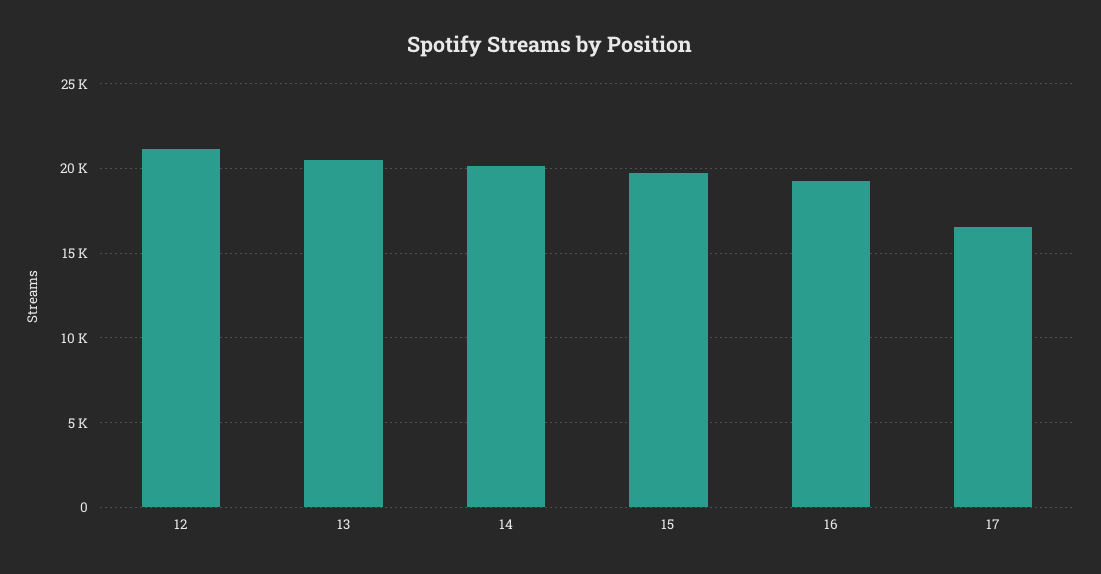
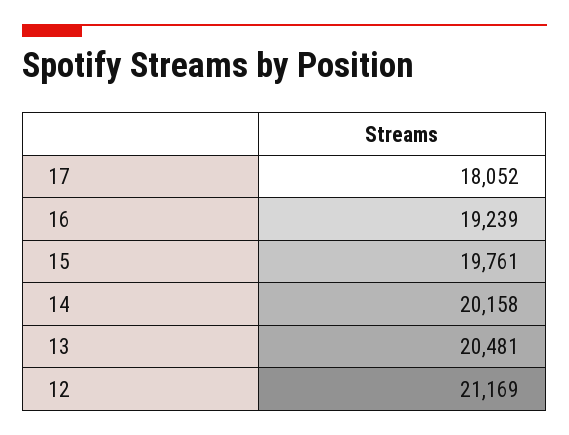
17: 16500 -> 18052

